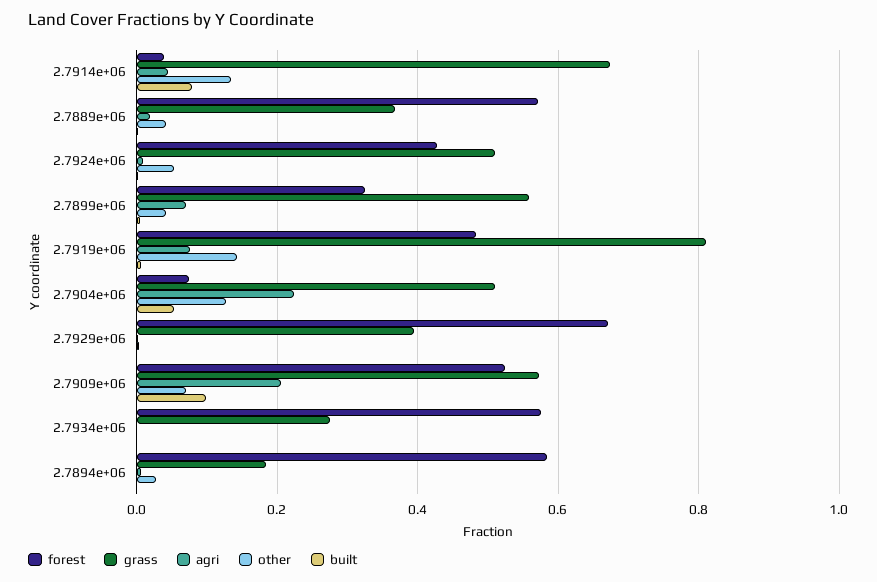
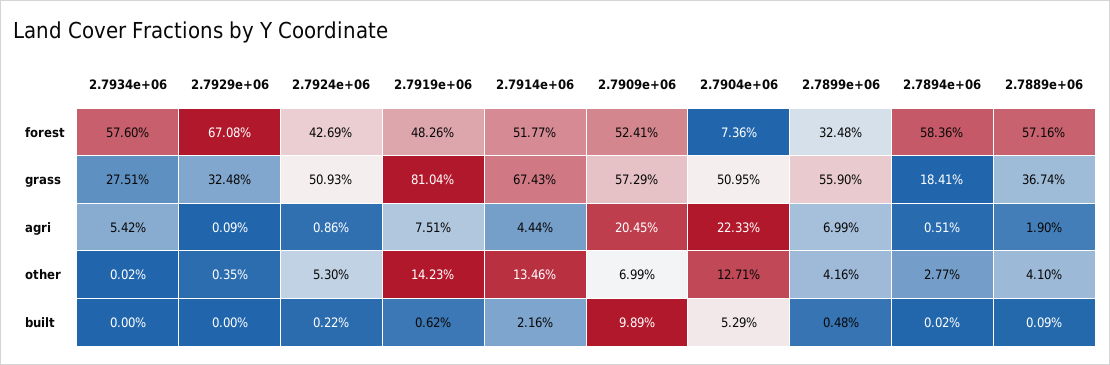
forest, 2.7914e+06: 0.04 -> 0.5177
built, 2.7914e+06: 0.08 -> 0.0216
grass, 2.7929e+06: 0.4 -> 0.3248
agri, 2.7934e+06: 0 -> 0.0542

